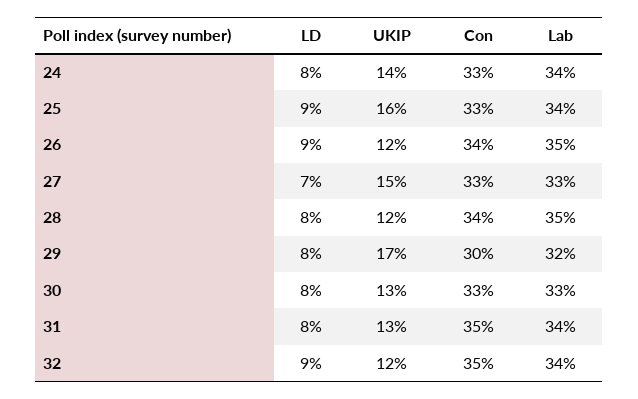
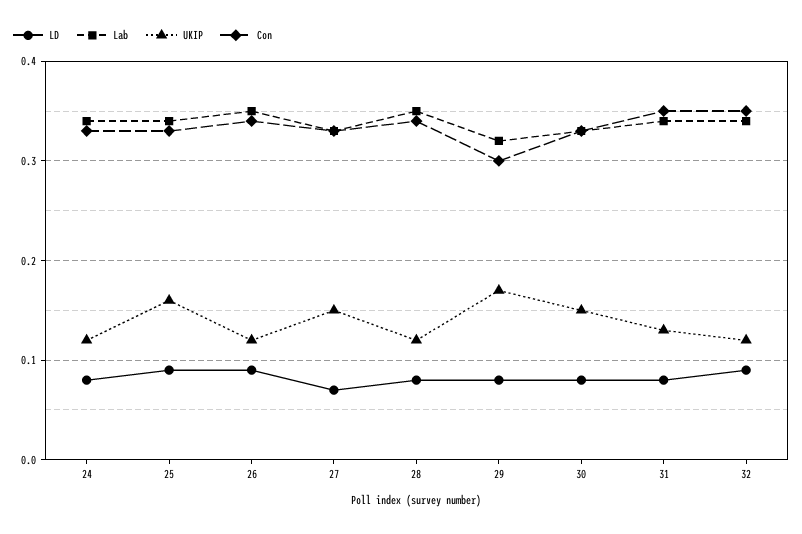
UKIP, 24: 0.14 -> 0.12
UKIP, 30: 0.13 -> 0.15

